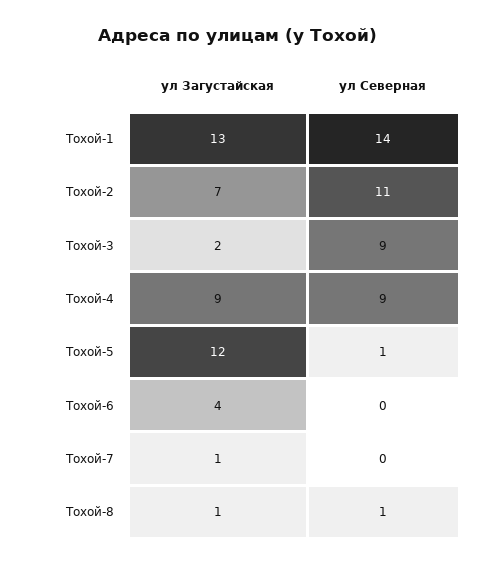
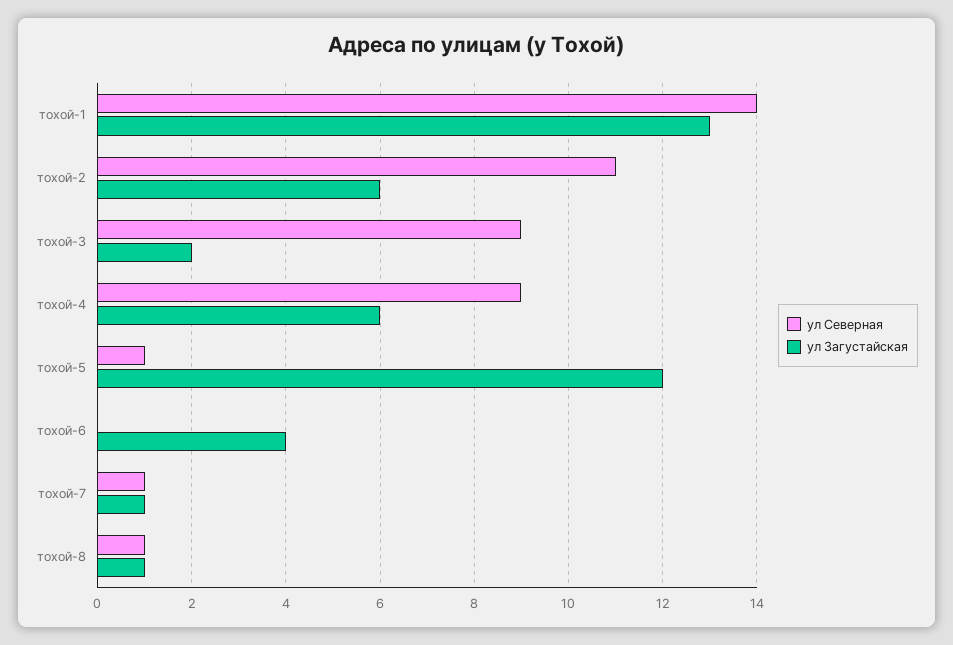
ул Загустайская, Тохой-2: 7 -> 6
ул Загустайская, Тохой-4: 9 -> 6
ул Северная, Тохой-7: 0 -> 1

